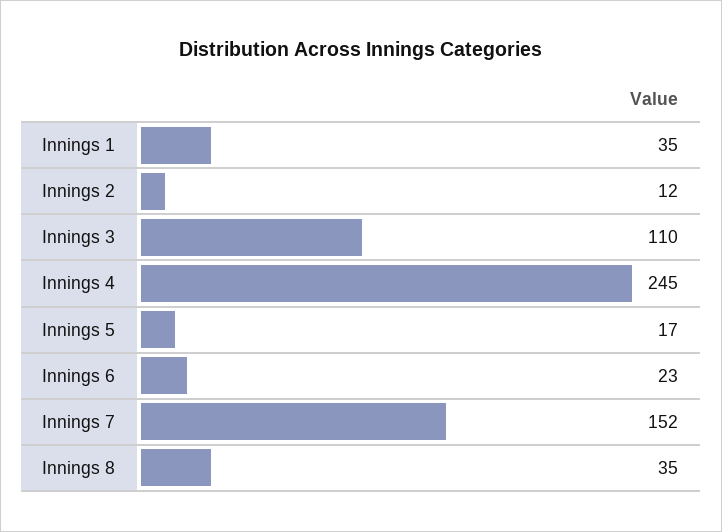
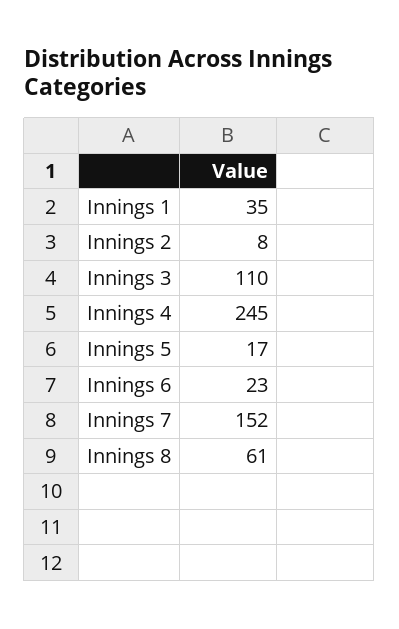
Innings 2: 12 -> 8
Innings 8: 35 -> 61

